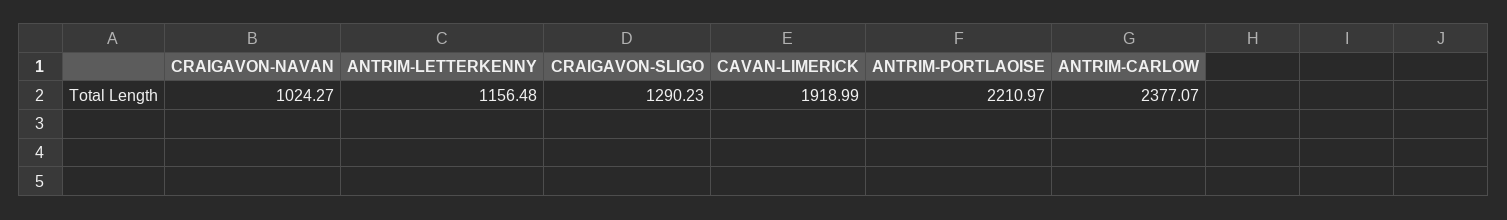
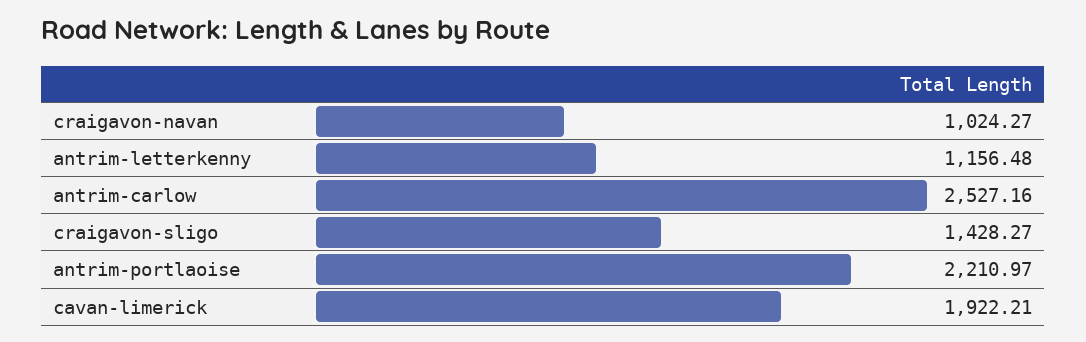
CRAIGAVON-SLIGO: 1290.23 -> 1428.27
CAVAN-LIMERICK: 1918.99 -> 1922.21
ANTRIM-CARLOW: 2377.07 -> 2527.16

